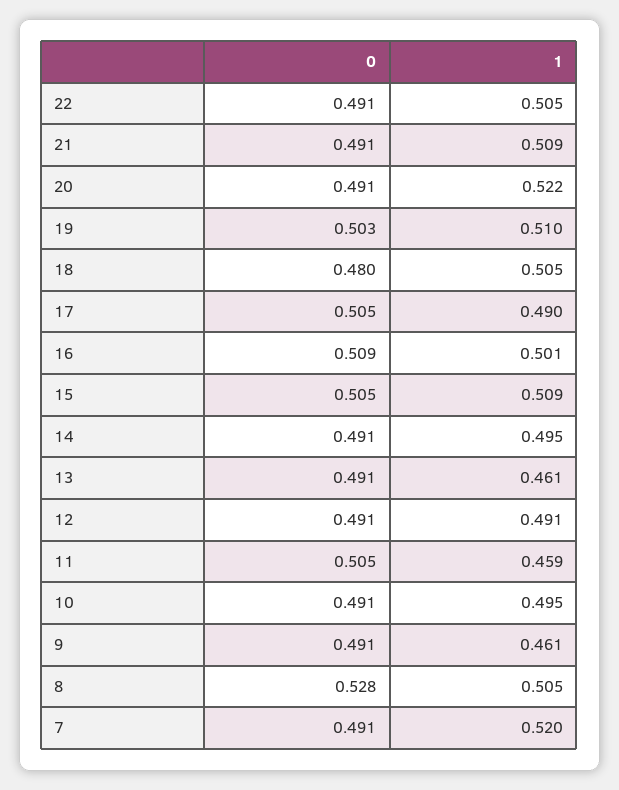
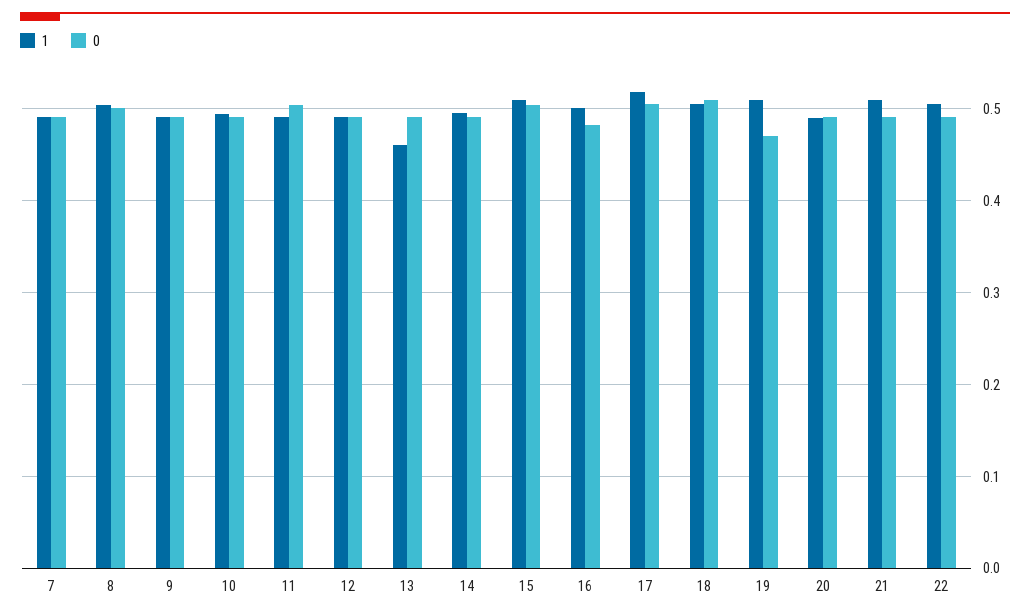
1, 20: 0.522 -> 0.49
0, 19: 0.503 -> 0.47
0, 18: 0.48 -> 0.51
1, 17: 0.49 -> 0.52
0, 16: 0.509 -> 0.48
1, 11: 0.459 -> 0.49
1, 9: 0.461 -> 0.49
0, 8: 0.528 -> 0.5
1, 7: 0.52 -> 0.49

